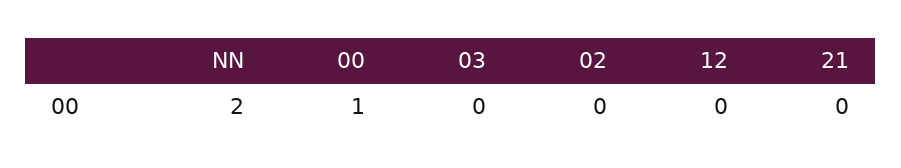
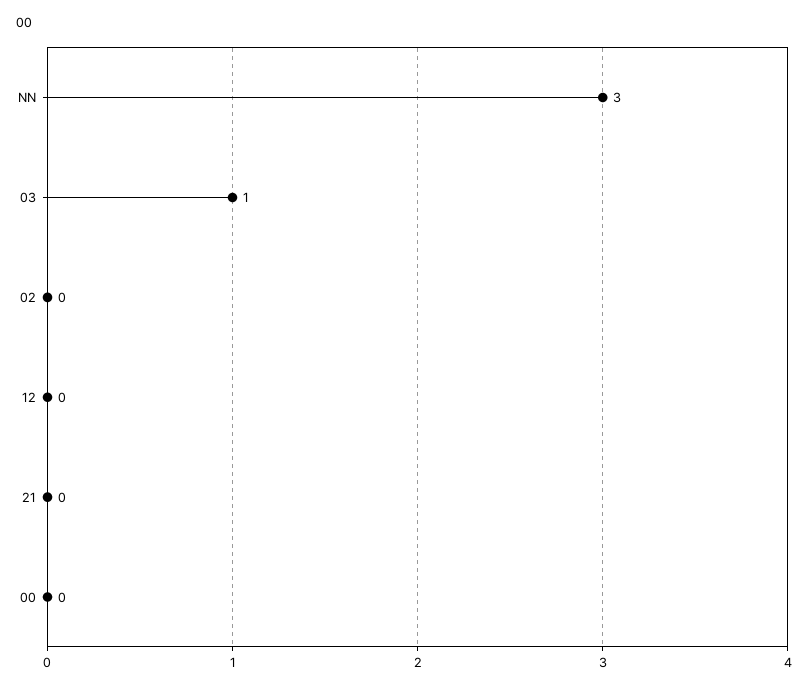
NN: 2 -> 3
00: 1 -> 0
03: 0 -> 1

